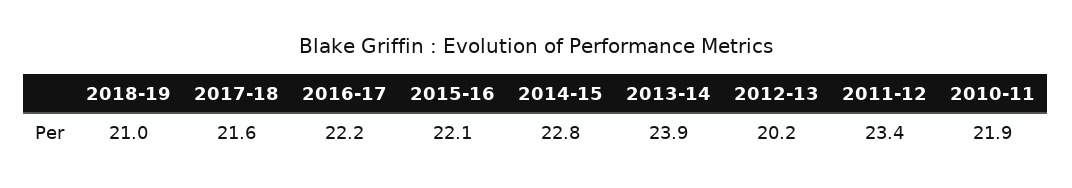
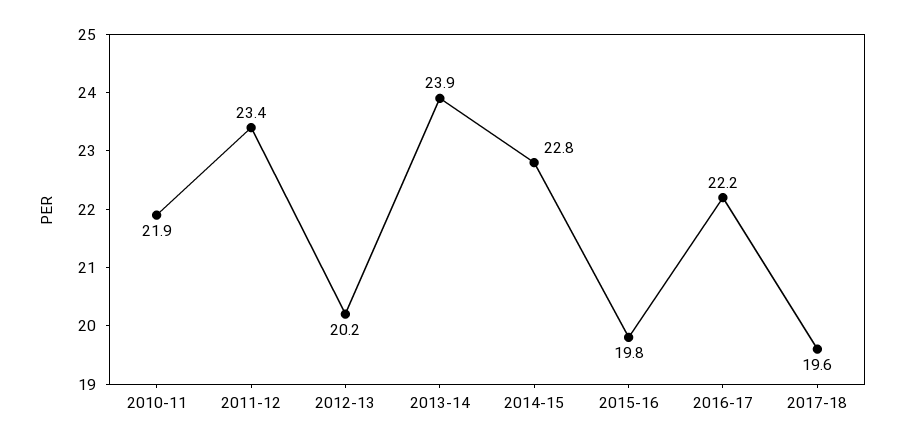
2018-19: 21 -> none
2017-18: 21.6 -> 19.6
2015-16: 22.1 -> 19.8

